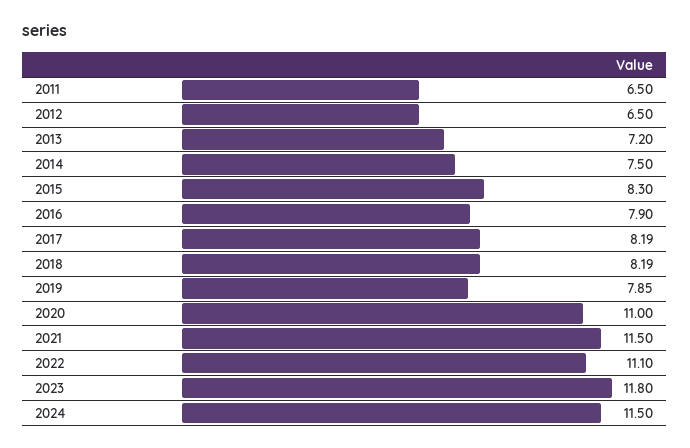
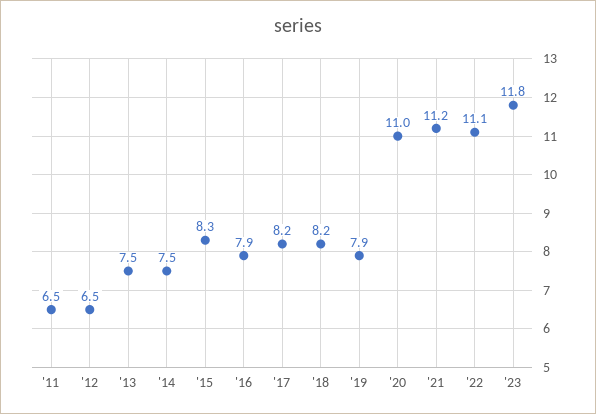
2013: 7.2 -> 7.5
2021: 11.5 -> 11.2
2024: 11.5 -> none

